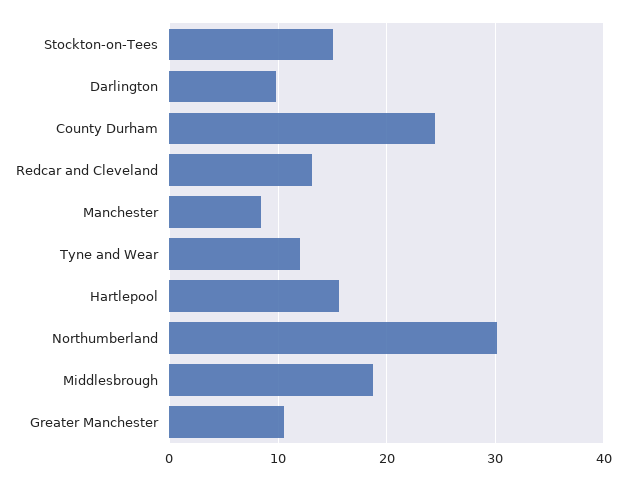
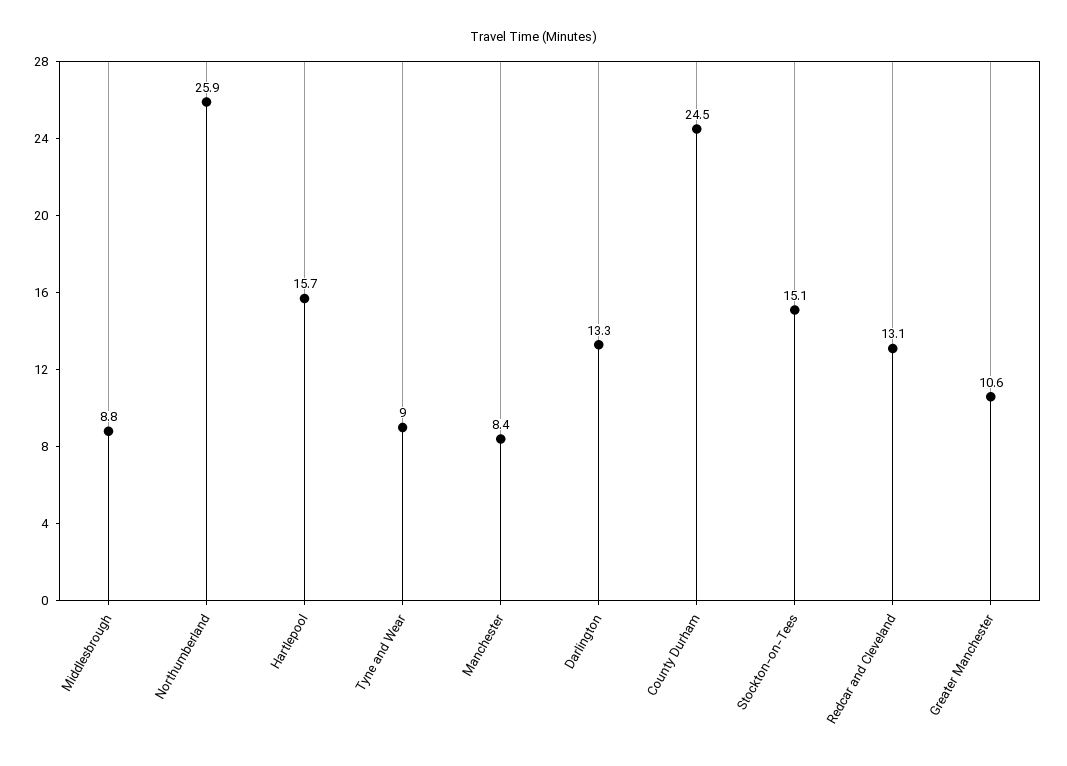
Darlington: 10 -> 13.3
Tyne and Wear: 12 -> 9
Northumberland: 30 -> 25.9
Middlesbrough: 19 -> 8.8

